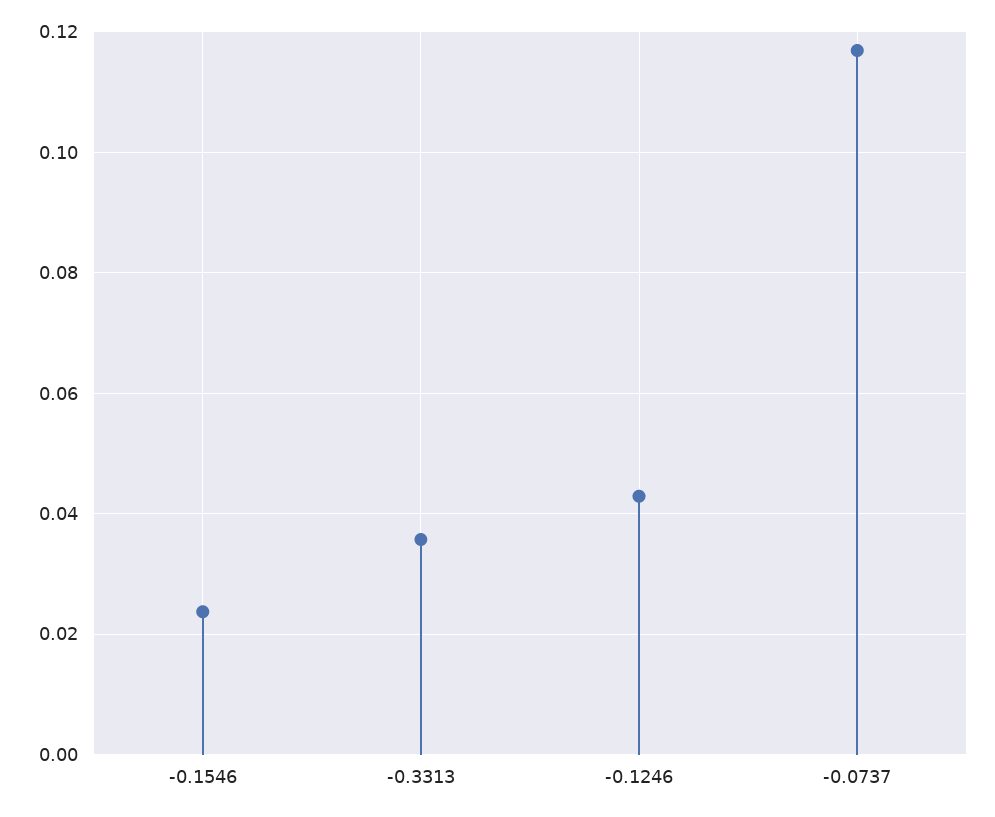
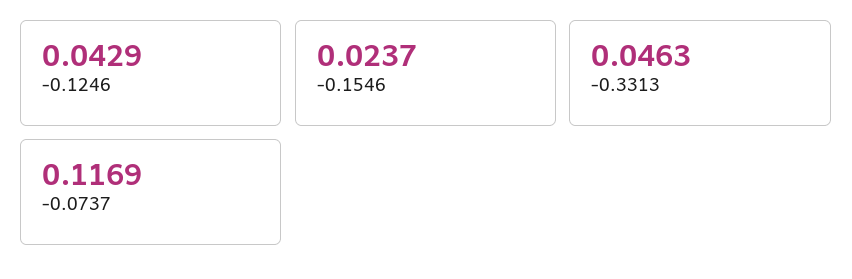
-0.3313: 0.036 -> 0.0463

